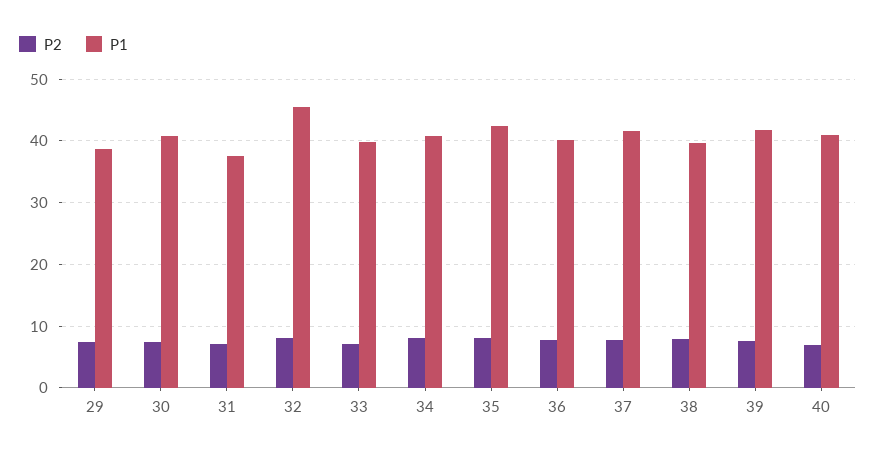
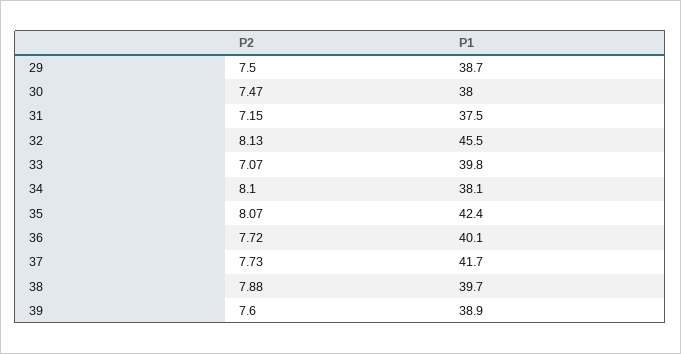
P1, 30: 41 -> 38
P1, 34: 41 -> 38.1
P1, 39: 42 -> 38.9
P2, 40: 7 -> none
P1, 40: 41 -> none

